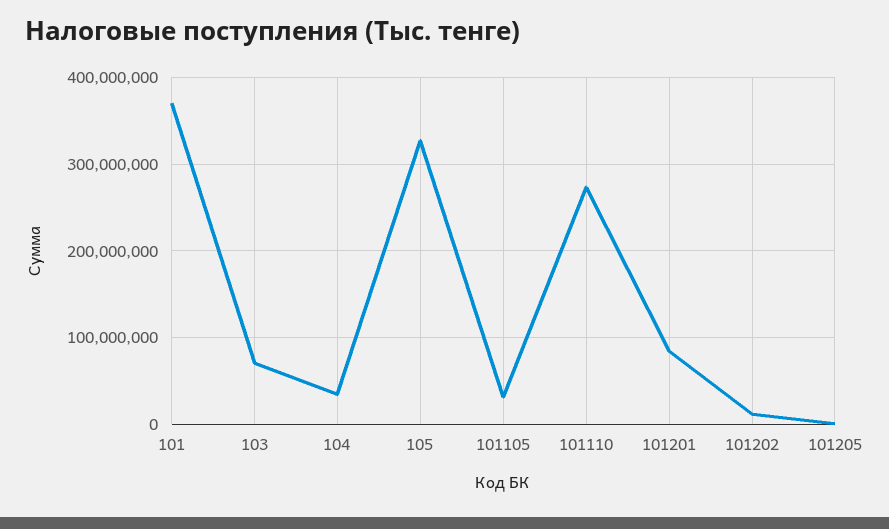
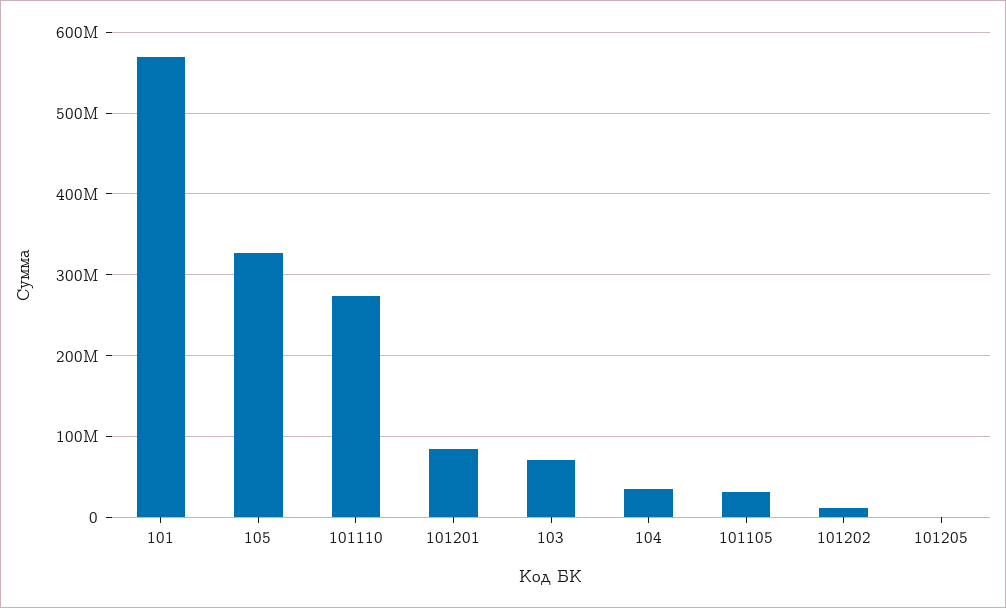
101: 370000000 -> 570000000

